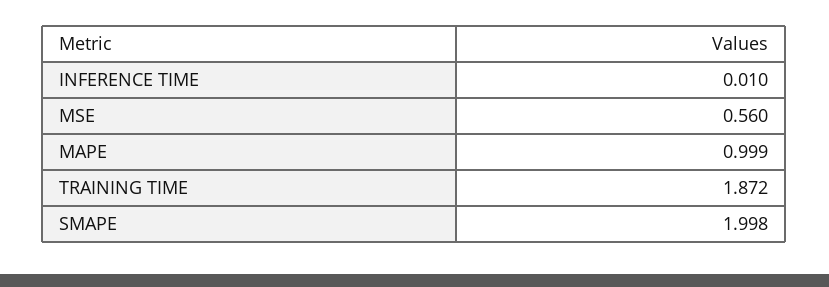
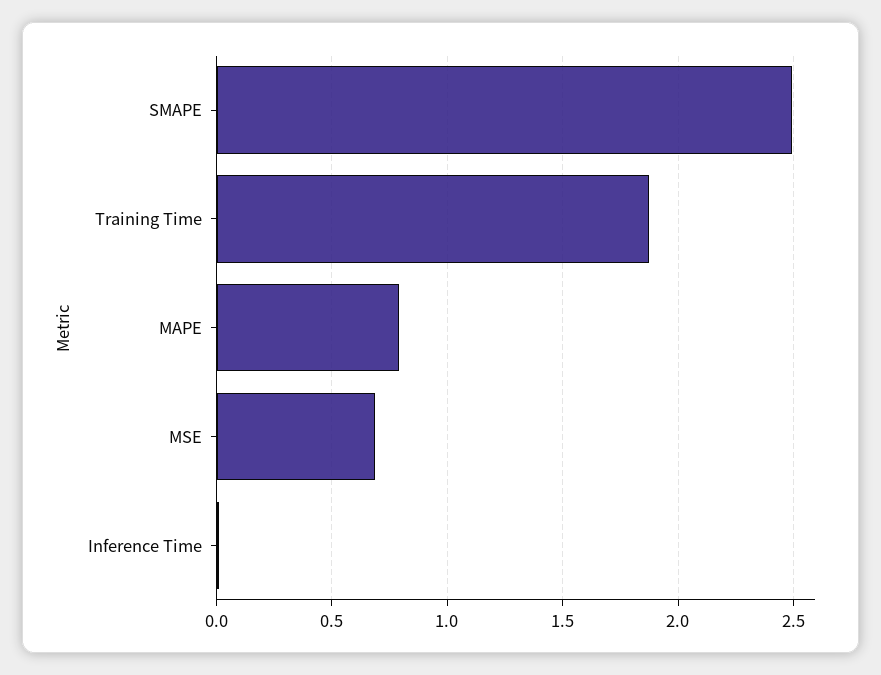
MSE: 0.56 -> 0.7
MAPE: 0.999 -> 0.8
SMAPE: 1.998 -> 2.5

